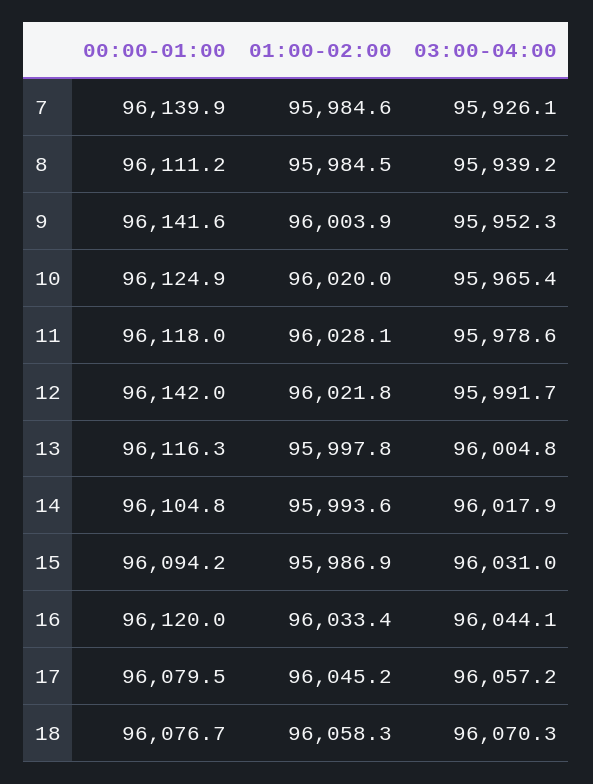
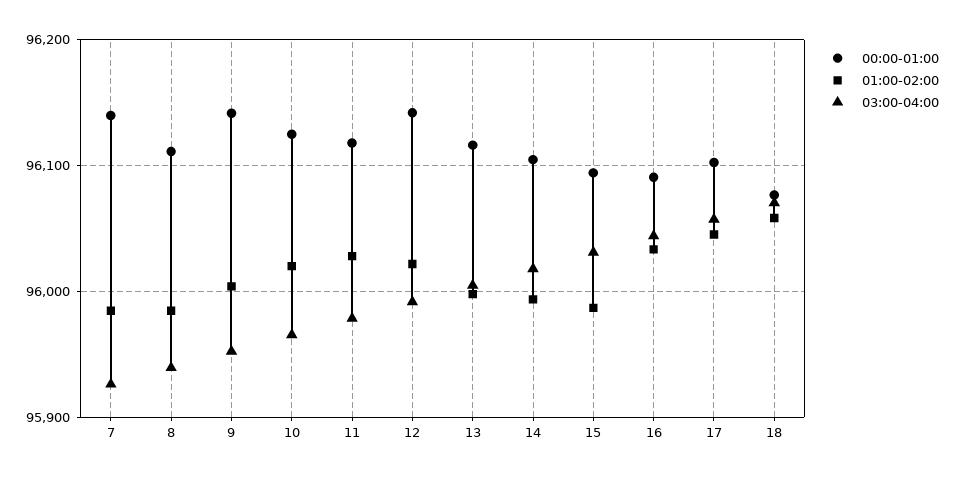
00:00-01:00, 16: 96120 -> 96090
00:00-01:00, 17: 96079.5 -> 96100

